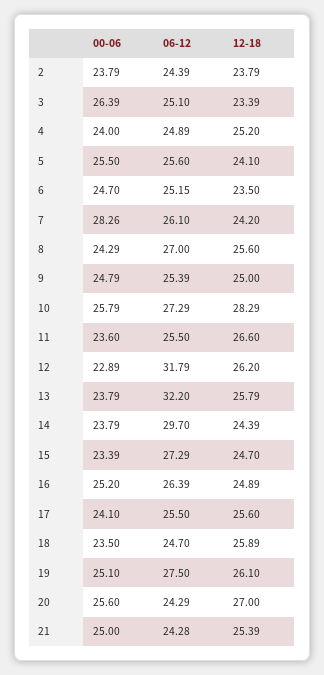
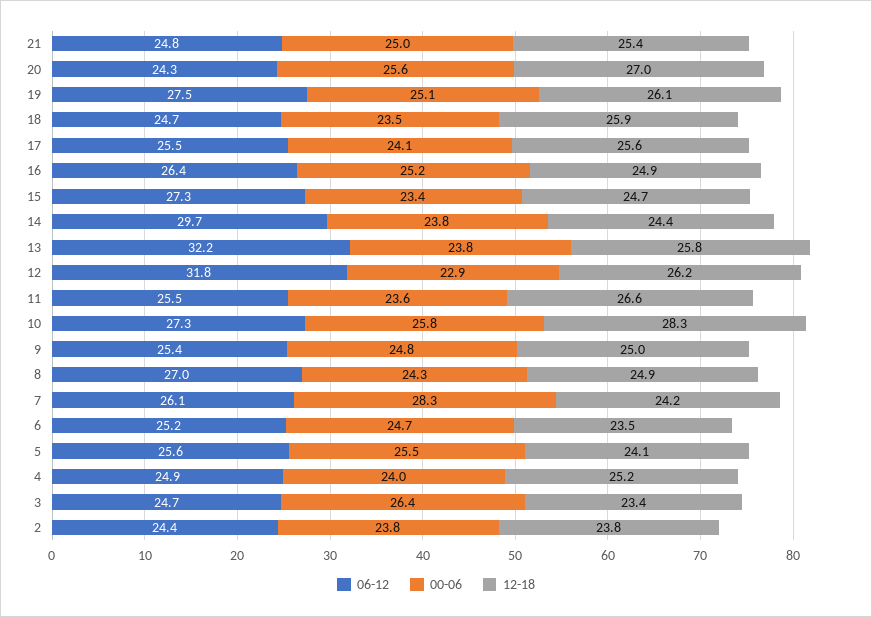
06-12, 3: 25.1 -> 24.7
12-18, 8: 25.6 -> 24.9
06-12, 21: 24.28 -> 24.8

